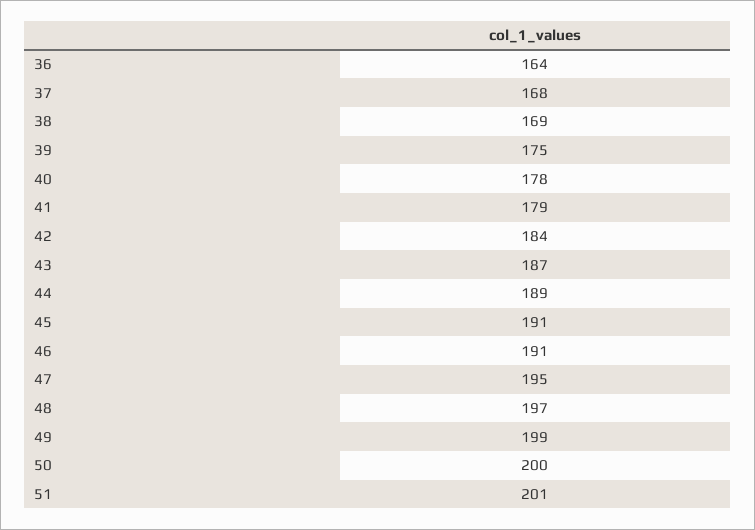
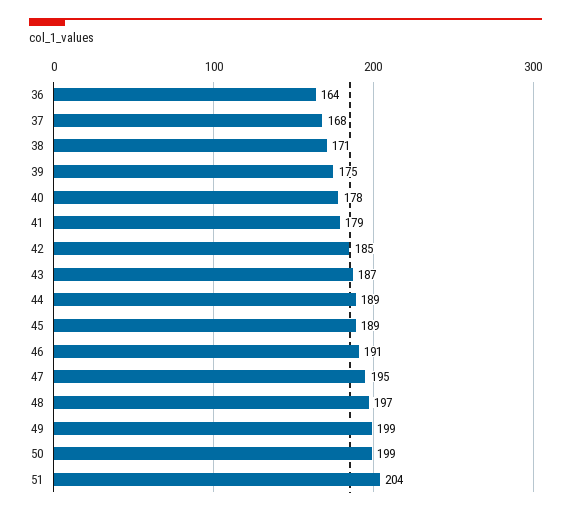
38: 169 -> 171
42: 184 -> 185
45: 191 -> 189
50: 200 -> 199
51: 201 -> 204

